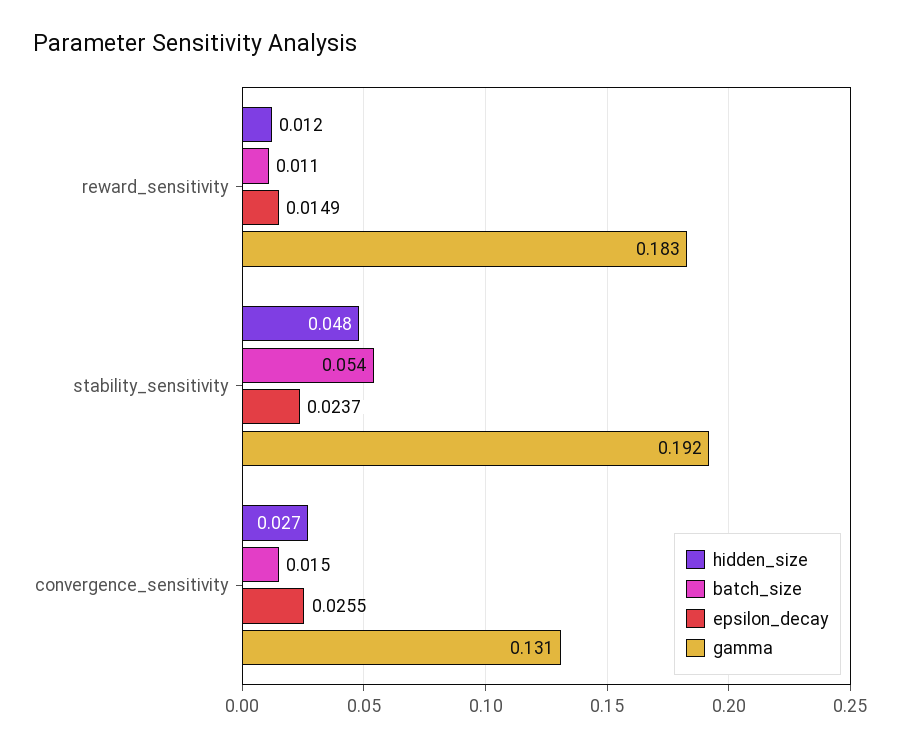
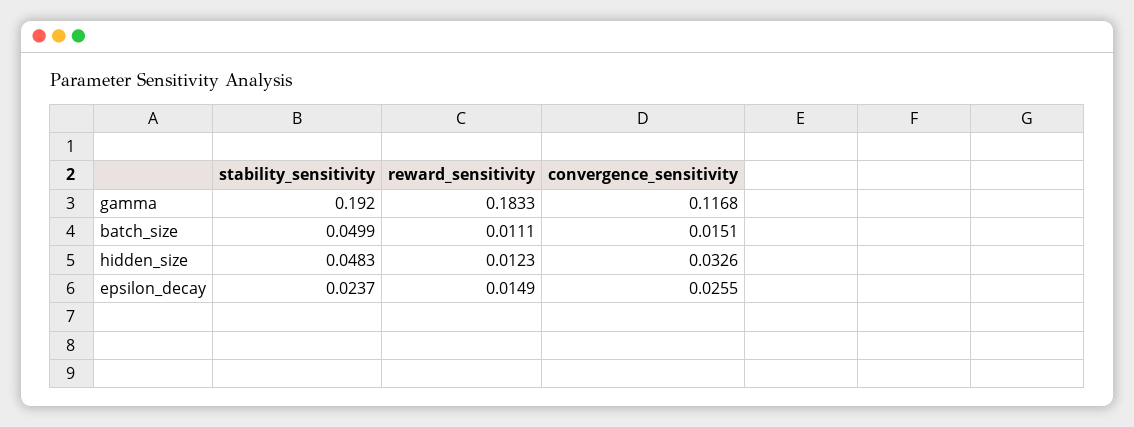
batch_size, stability_sensitivity: 0.054 -> 0.0499
hidden_size, convergence_sensitivity: 0.027 -> 0.0326
gamma, convergence_sensitivity: 0.131 -> 0.1168

